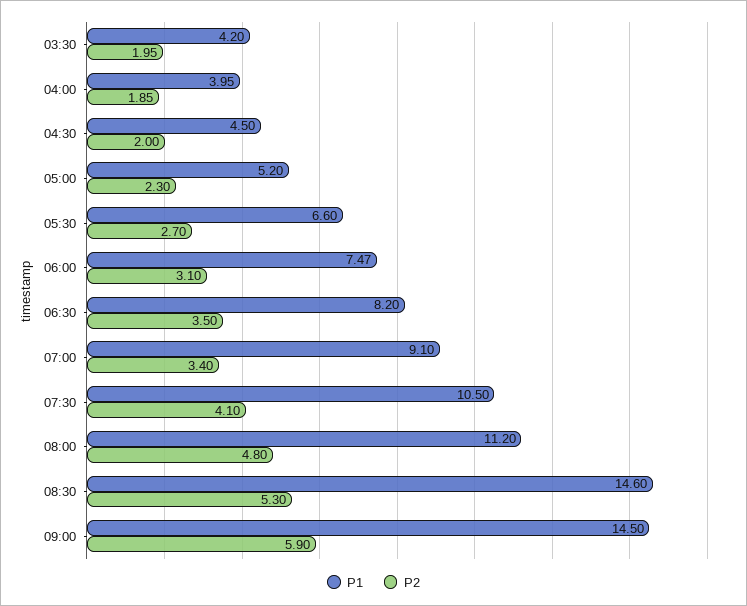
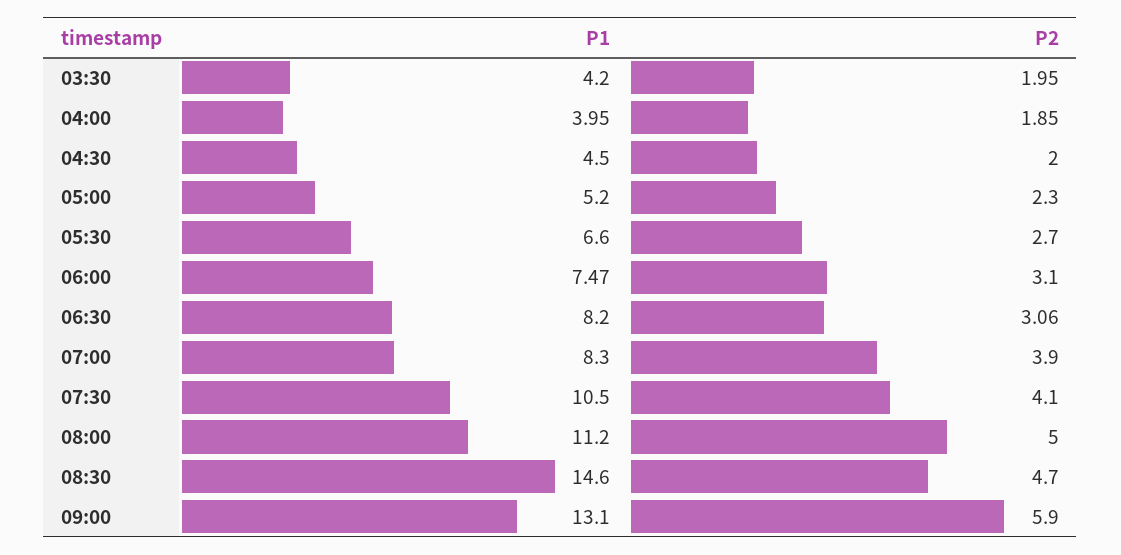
P2, 06:30: 3.5 -> 3.06
P1, 07:00: 9.1 -> 8.3
P2, 07:00: 3.4 -> 3.9
P2, 08:00: 4.8 -> 5
P2, 08:30: 5.3 -> 4.7
P1, 09:00: 14.5 -> 13.1

